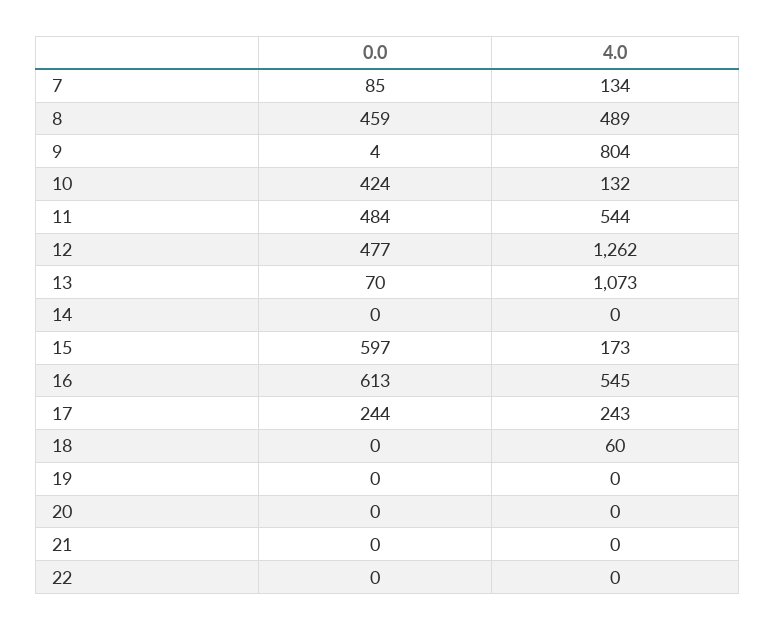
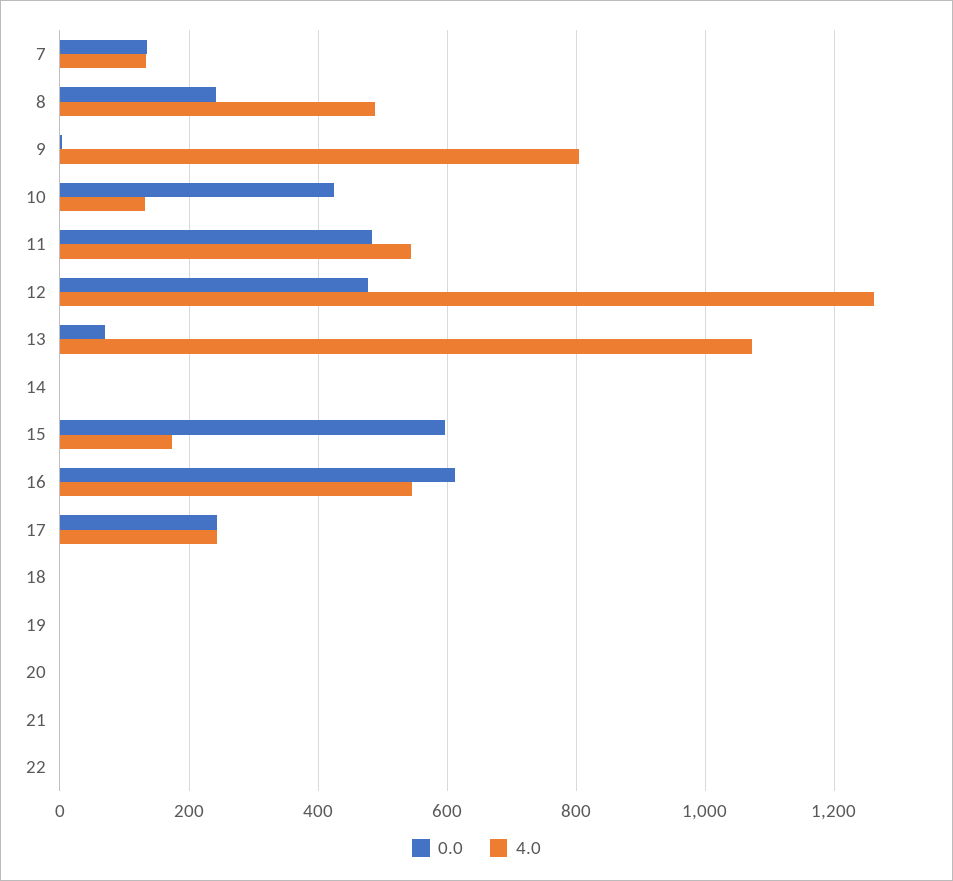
0.0, 7: 85 -> 140
0.0, 8: 459 -> 240
4.0, 18: 60 -> 0

